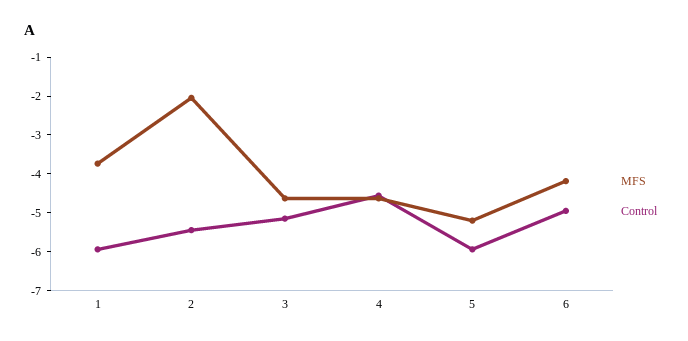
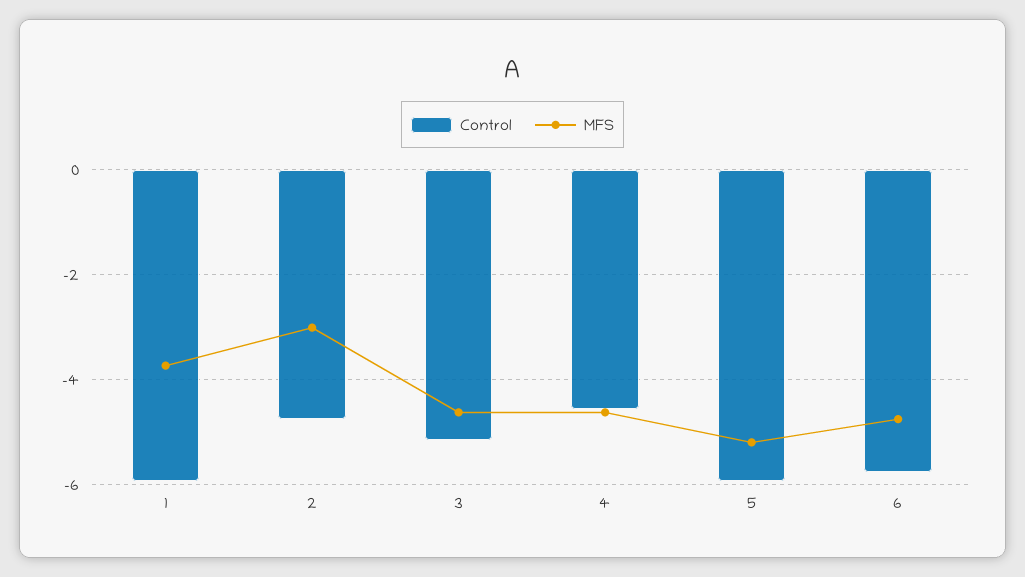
MFS, 2: -2 -> -3
Control, 2: -5.5 -> -4.8
MFS, 6: -4.25 -> -4.8
Control, 6: -5 -> -5.8

